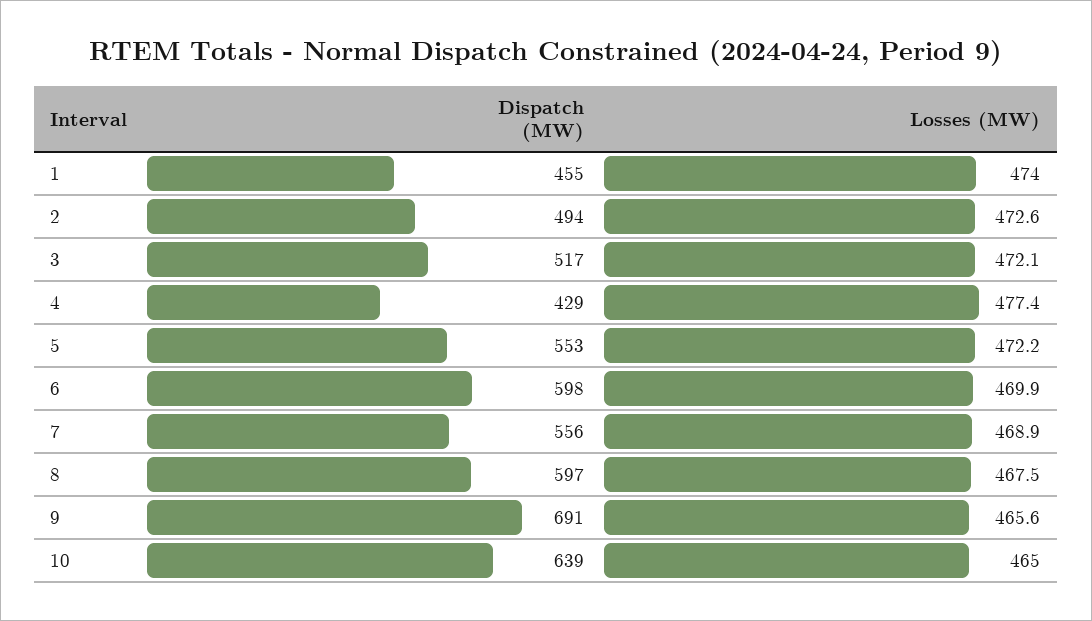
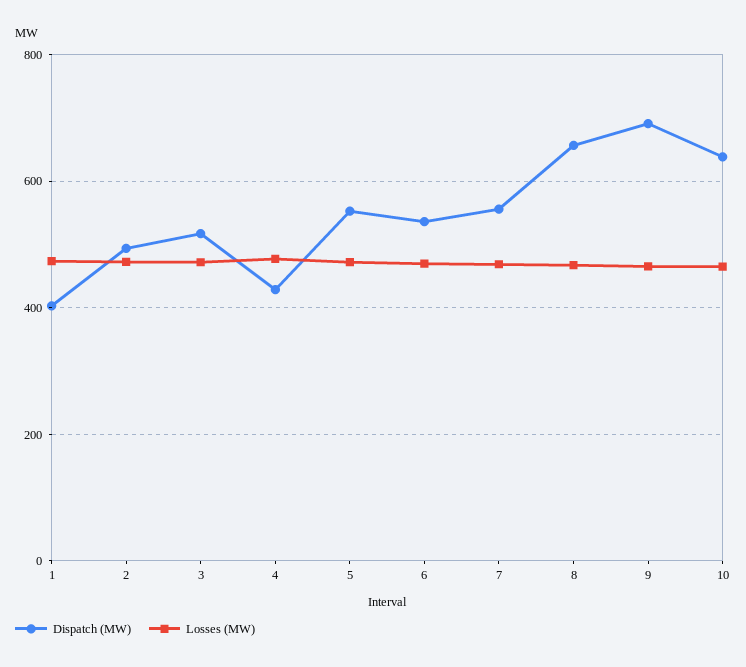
Dispatch (MW), 1: 455 -> 400
Dispatch (MW), 6: 598 -> 540
Dispatch (MW), 8: 597 -> 660

